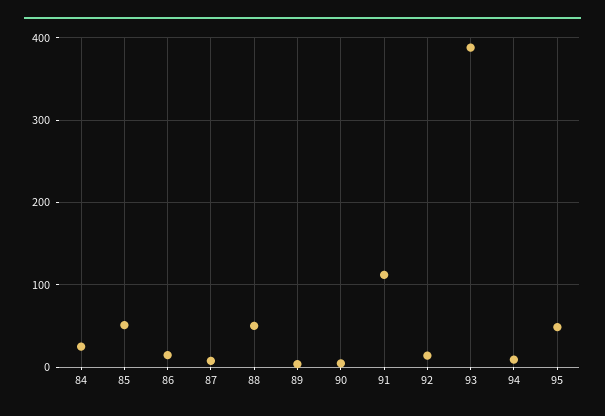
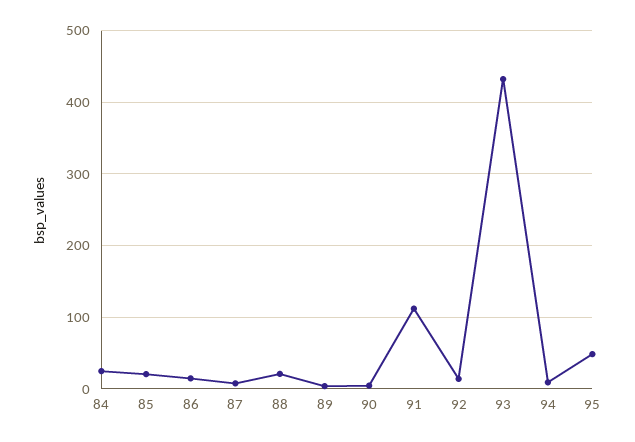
85: 50 -> 20
88: 50 -> 20
93: 390 -> 430

